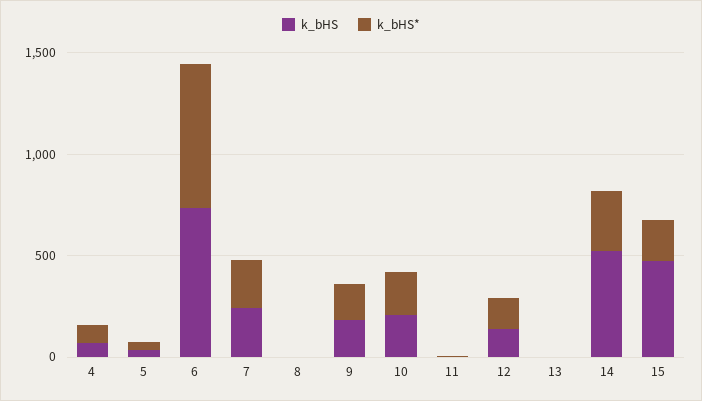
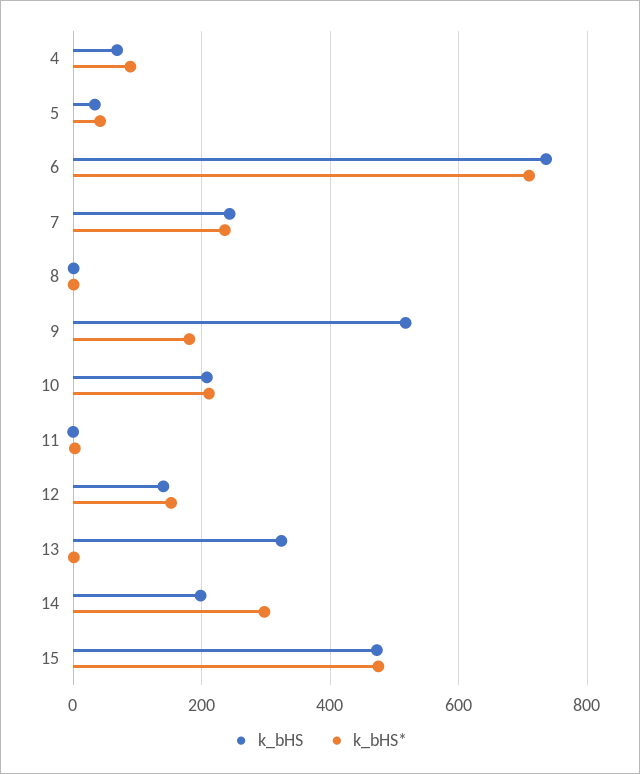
k_bHS, 9: 200 -> 520
k_bHS, 13: 0 -> 320
k_bHS, 14: 500 -> 200
k_bHS*, 15: 200 -> 480

